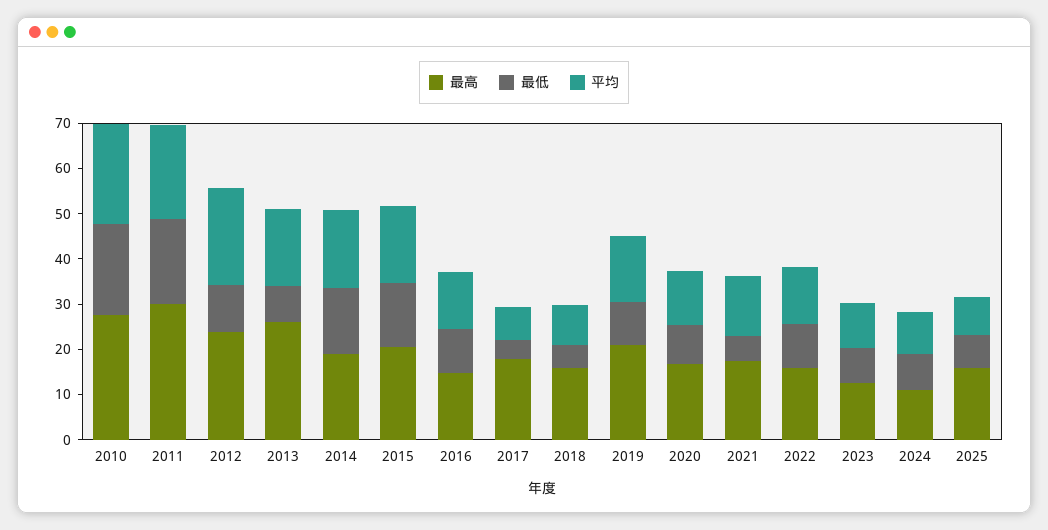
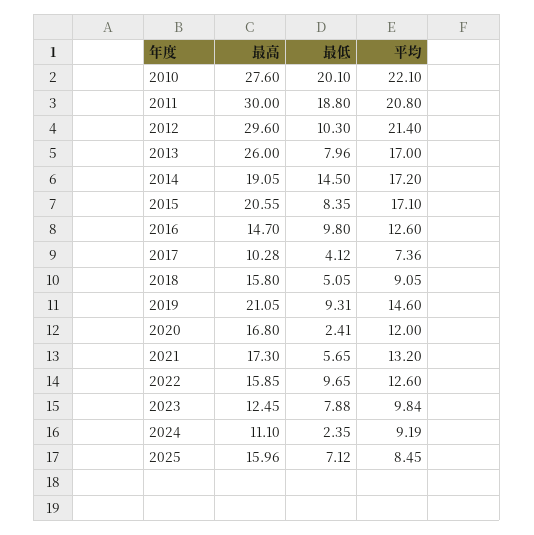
最高, 2012: 24 -> 29.6
最低, 2015: 14 -> 8.35
最高, 2017: 18 -> 10.28
最低, 2020: 8 -> 2.41
最低, 2024: 8 -> 2.35

